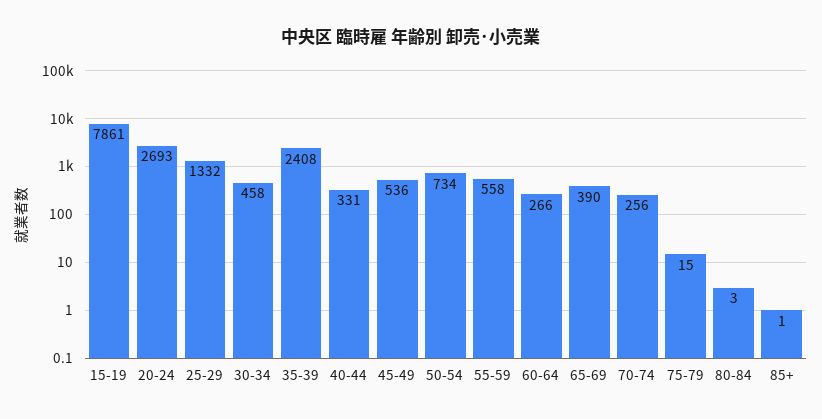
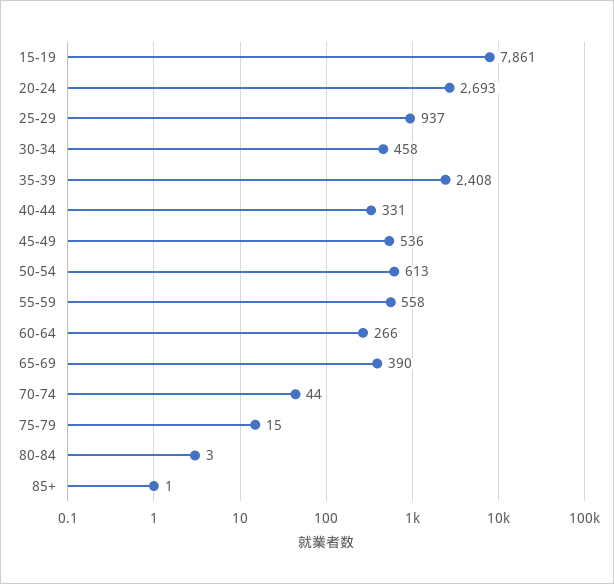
25-29: 1332 -> 937
50-54: 734 -> 613
70-74: 256 -> 44

